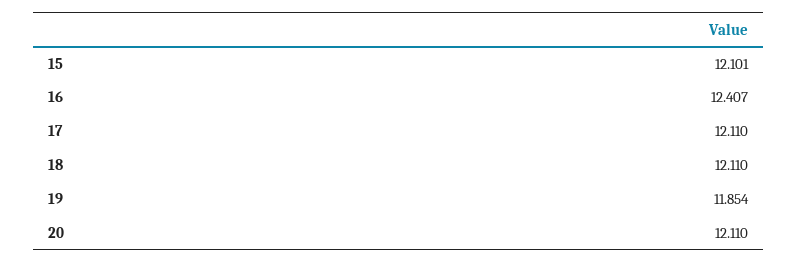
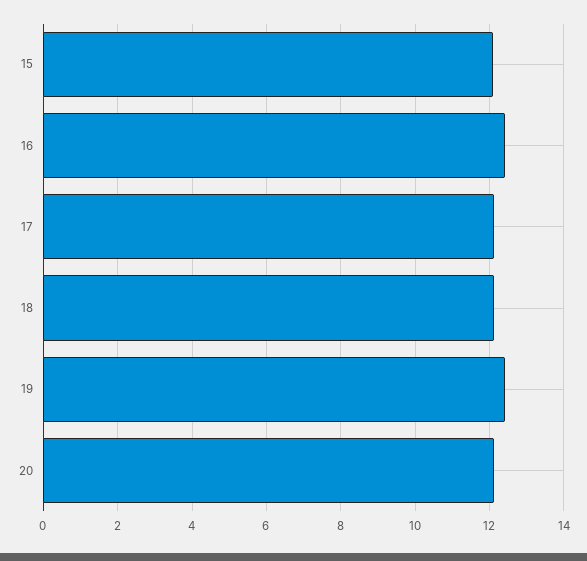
19: 11.854 -> 12.4

